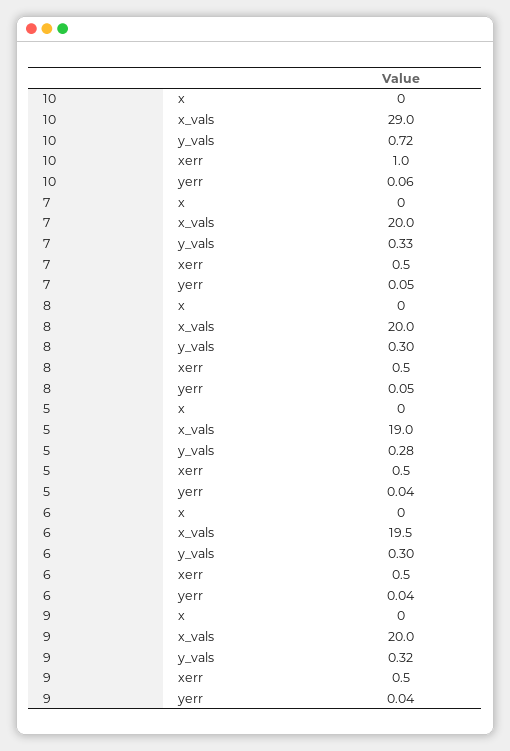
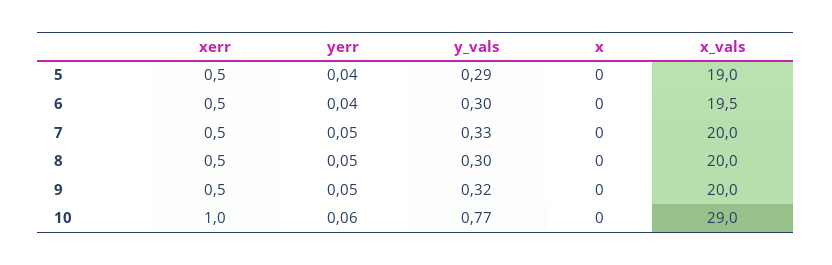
10, y_vals: 0.72 -> 0.77
5, y_vals: 0.28 -> 0.29
9, yerr: 0.04 -> 0.05

